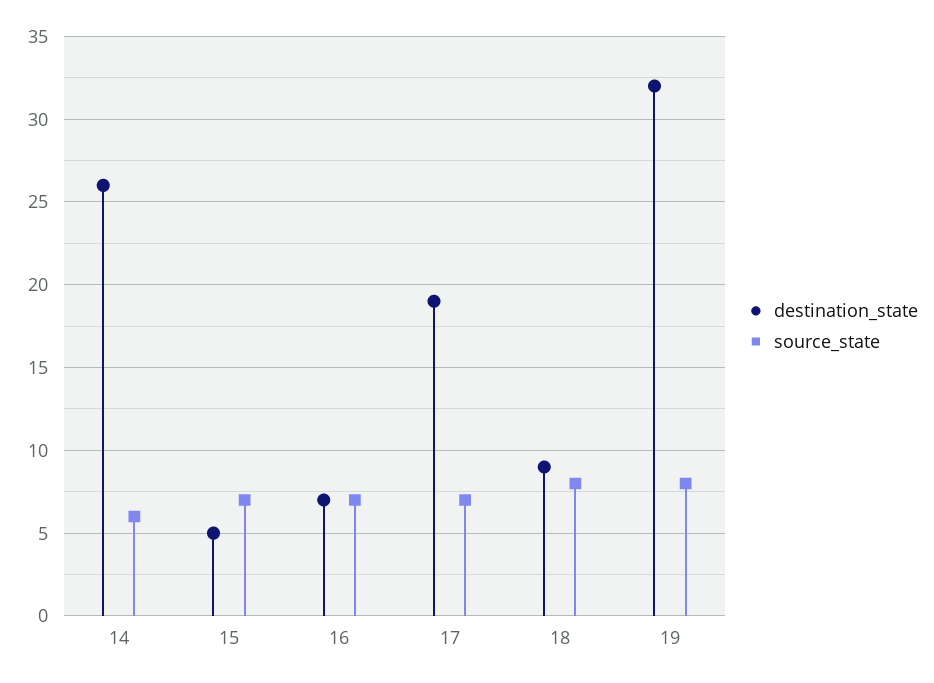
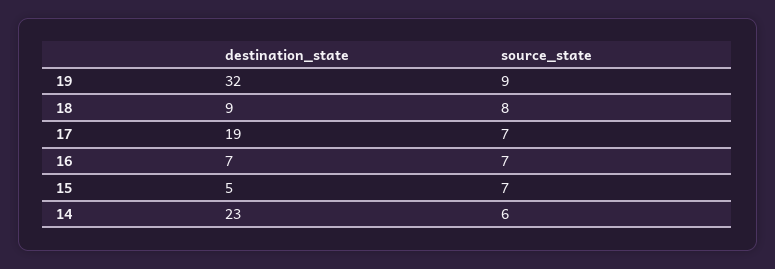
destination_state, 14: 26 -> 23
source_state, 19: 8 -> 9

